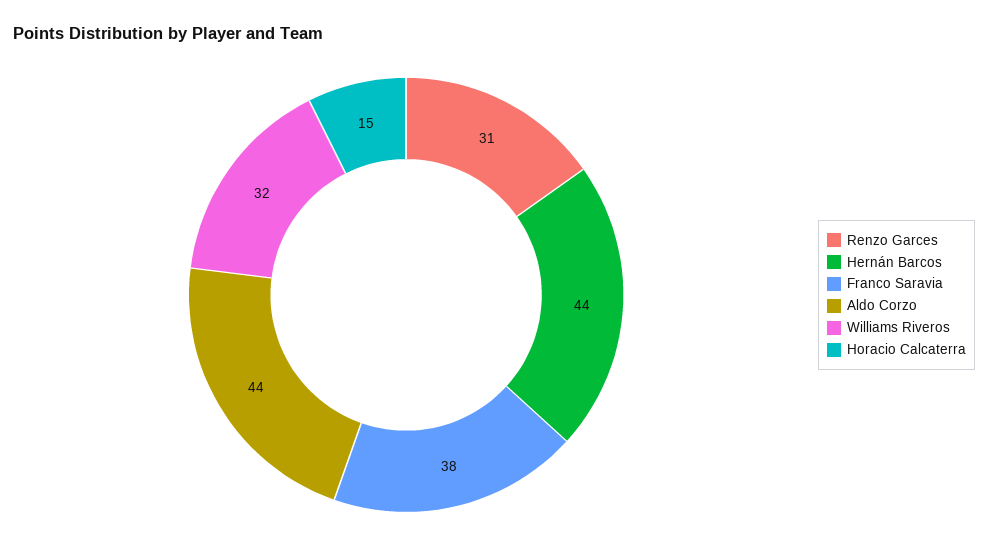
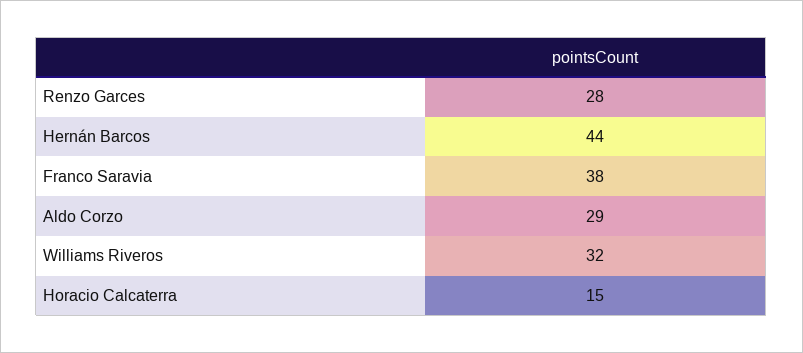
Renzo Garces: 31 -> 28
Aldo Corzo: 44 -> 29

